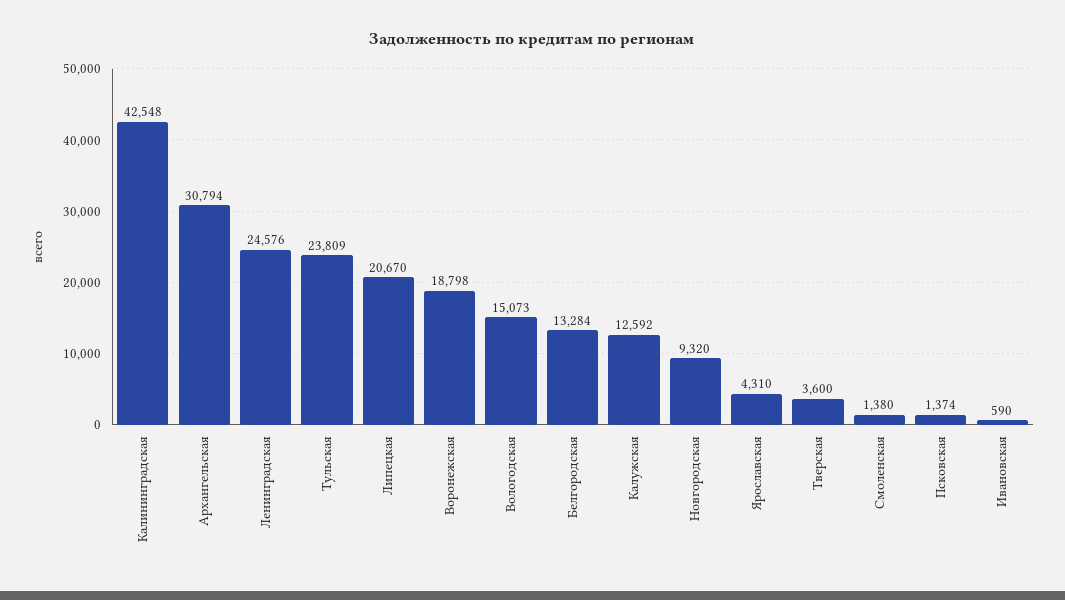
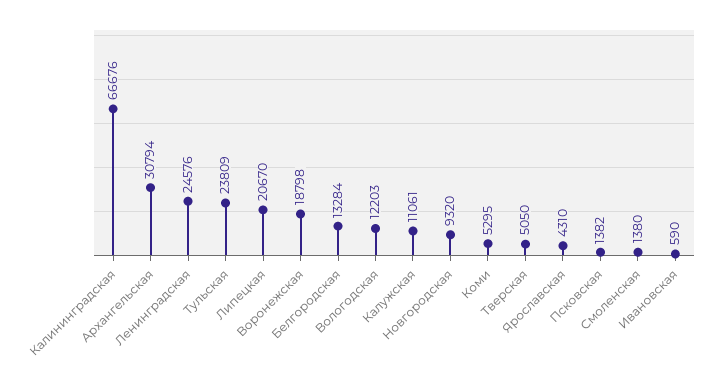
Калининградская: 42548 -> 66676
Вологодская: 15073 -> 12203
Калужская: 12592 -> 11061
Тверская: 3600 -> 5050
Псковская: 1374 -> 1382
Коми: none -> 5295

